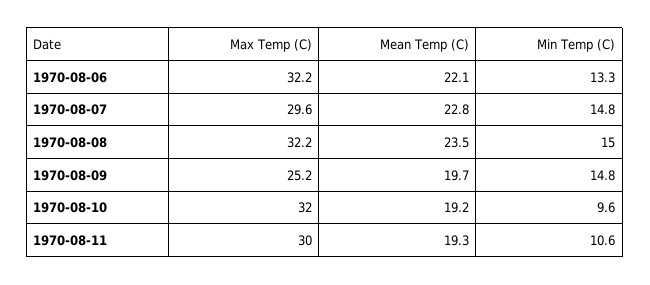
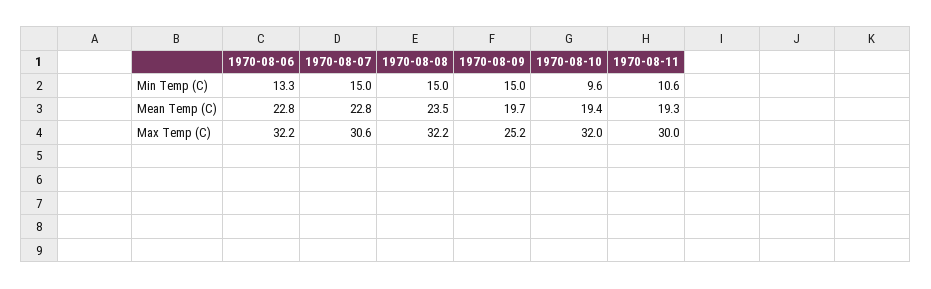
Mean Temp (C), 1970-08-06: 22.1 -> 22.8
Max Temp (C), 1970-08-07: 29.6 -> 30.6
Min Temp (C), 1970-08-07: 14.8 -> 15
Min Temp (C), 1970-08-09: 14.8 -> 15
Mean Temp (C), 1970-08-10: 19.2 -> 19.4

